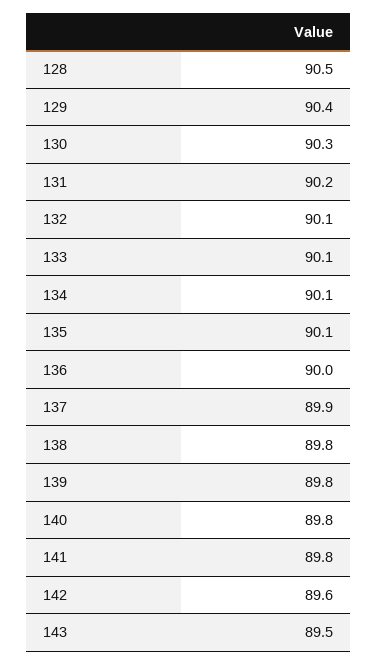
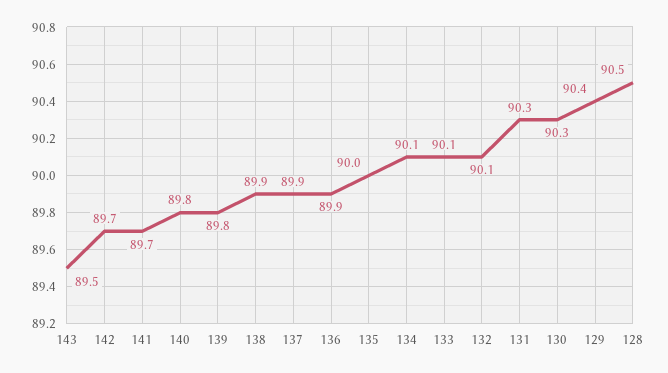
131: 90.2 -> 90.3
135: 90.1 -> 90
136: 90 -> 89.9
138: 89.8 -> 89.9
141: 89.8 -> 89.7
142: 89.6 -> 89.7

